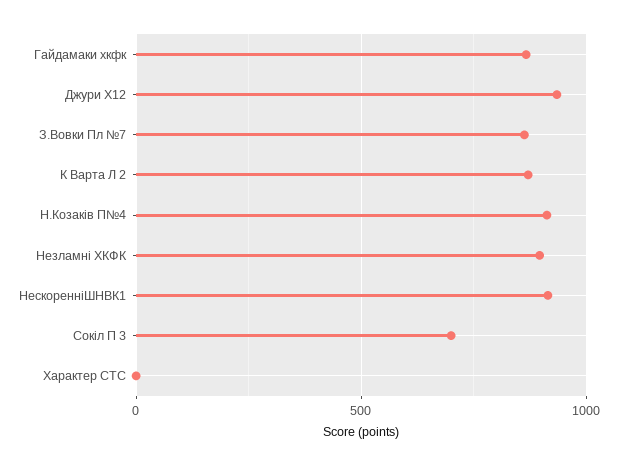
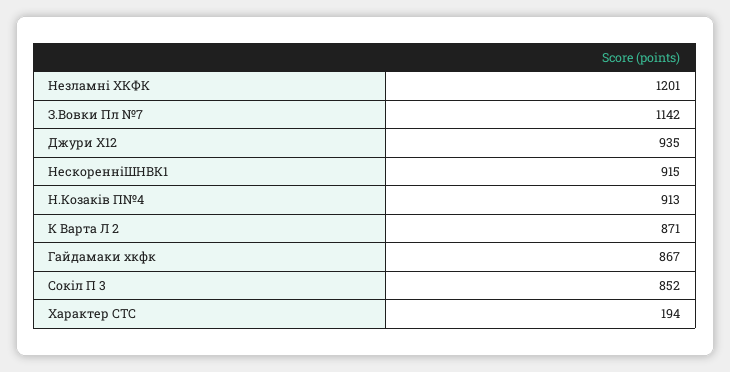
З.Вовки Пл №7: 850 -> 1142
Незламні ХКФК: 900 -> 1201
Сокіл П 3: 700 -> 852
Характер СТС: 0 -> 194

